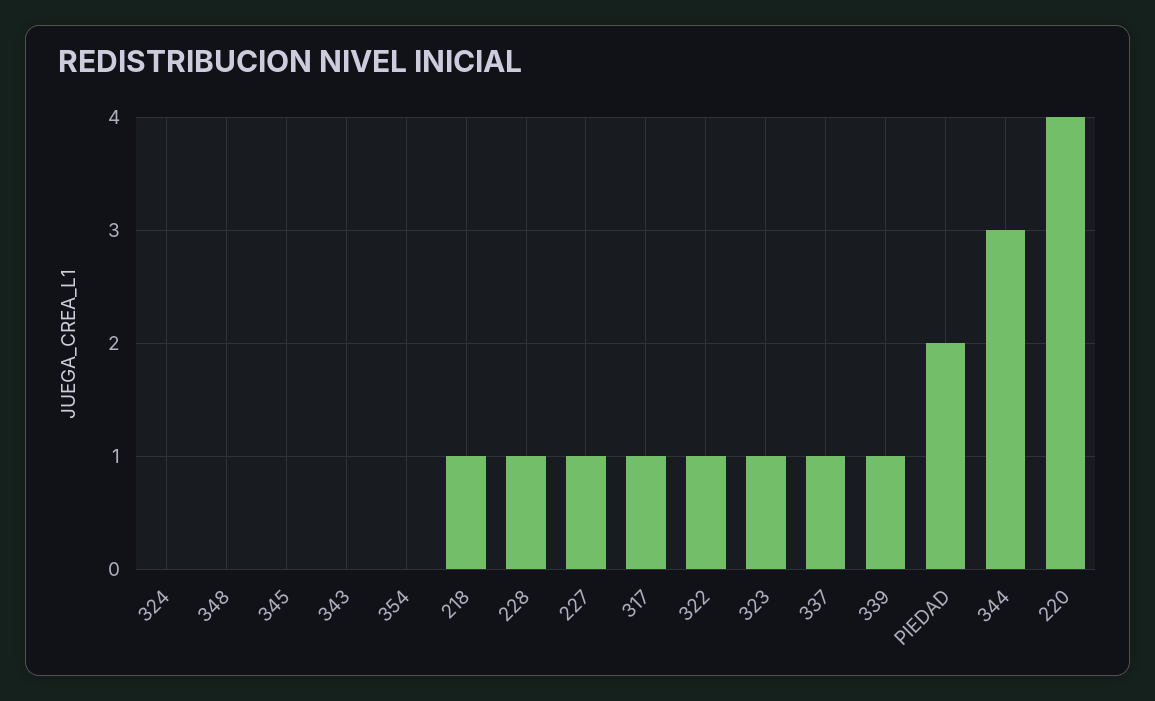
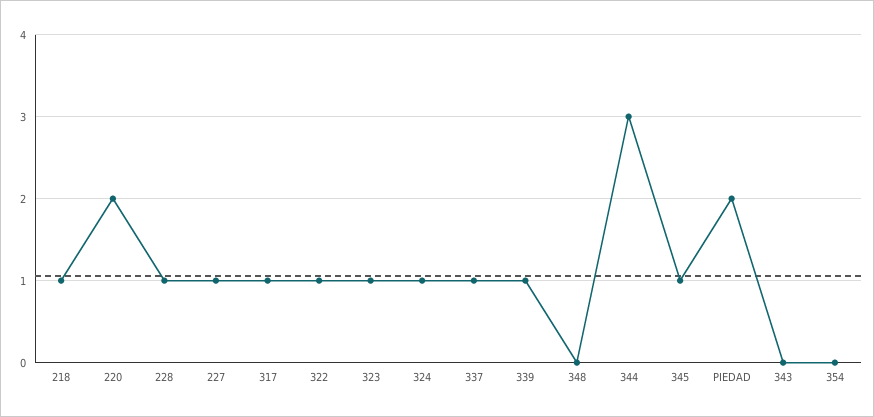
324: 0 -> 1
345: 0 -> 1
220: 4 -> 2

